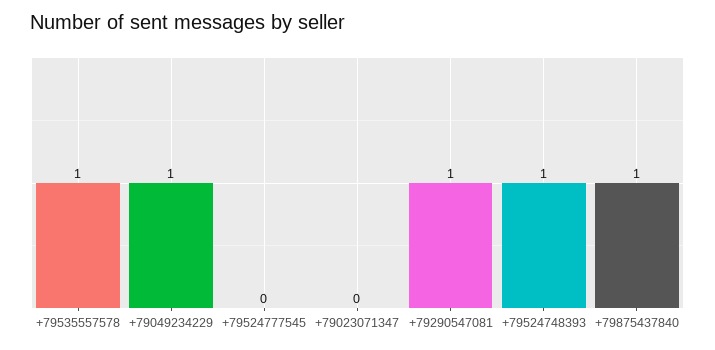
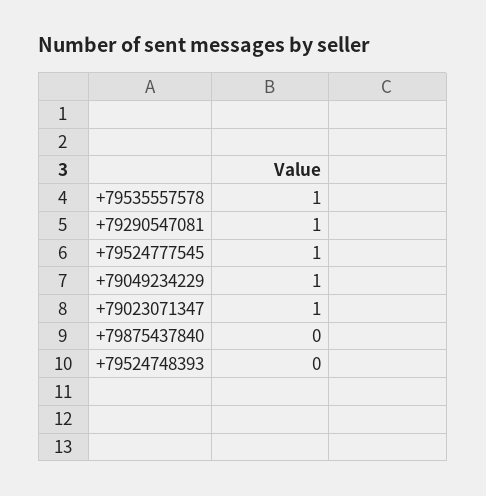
+79524777545: 0 -> 1
+79023071347: 0 -> 1
+79524748393: 1 -> 0
+79875437840: 1 -> 0

